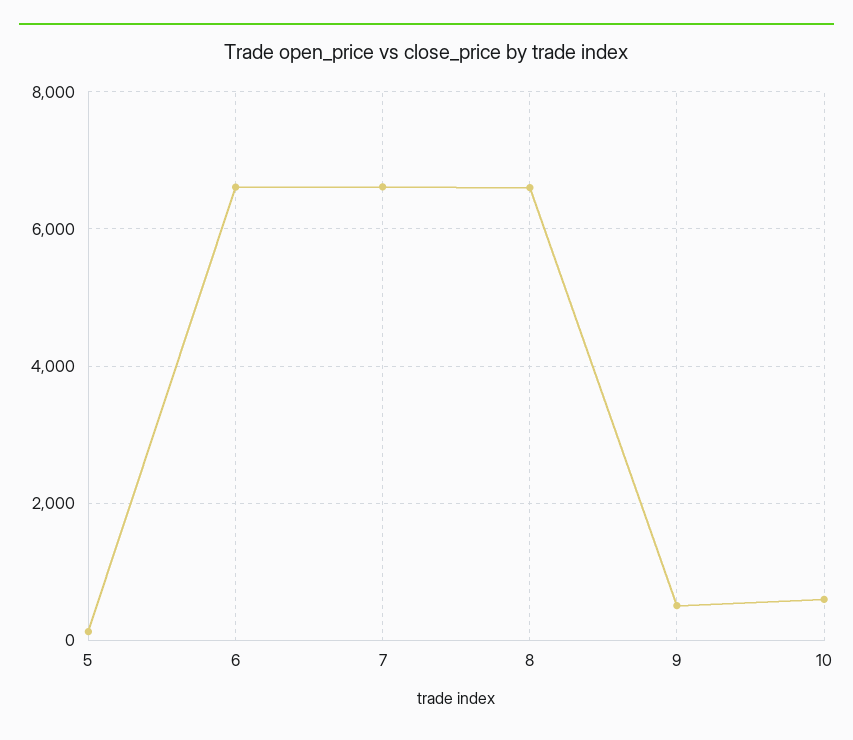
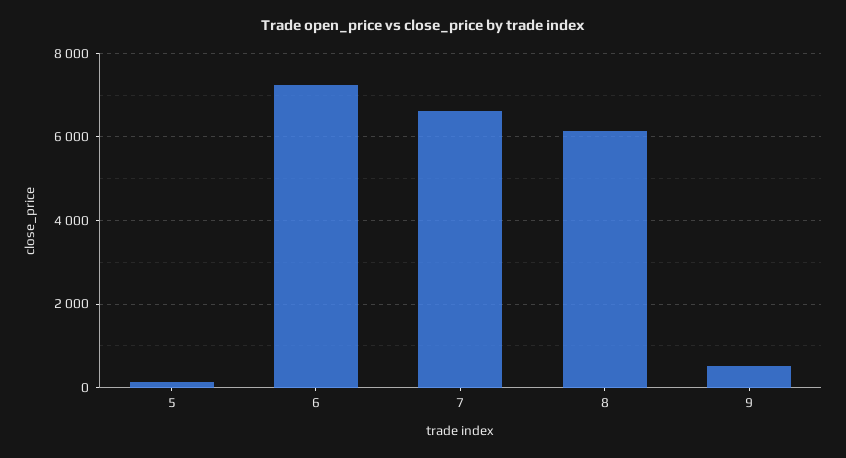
6: 6600 -> 7200
8: 6600 -> 6200
10: 600 -> none

